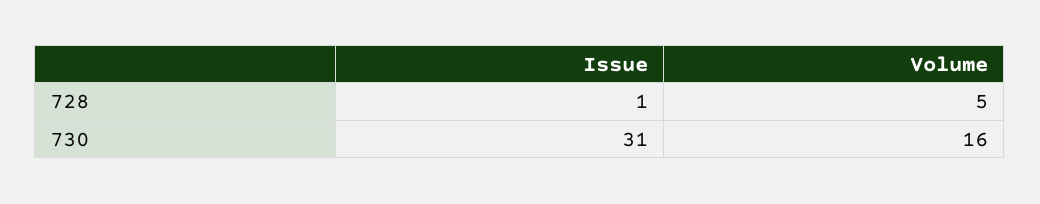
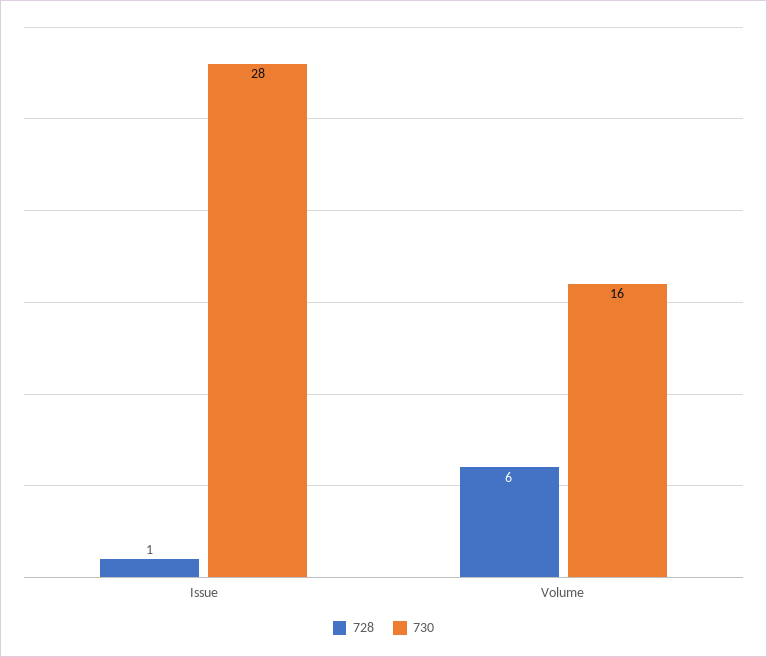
728, Volume: 5 -> 6
730, Issue: 31 -> 28

